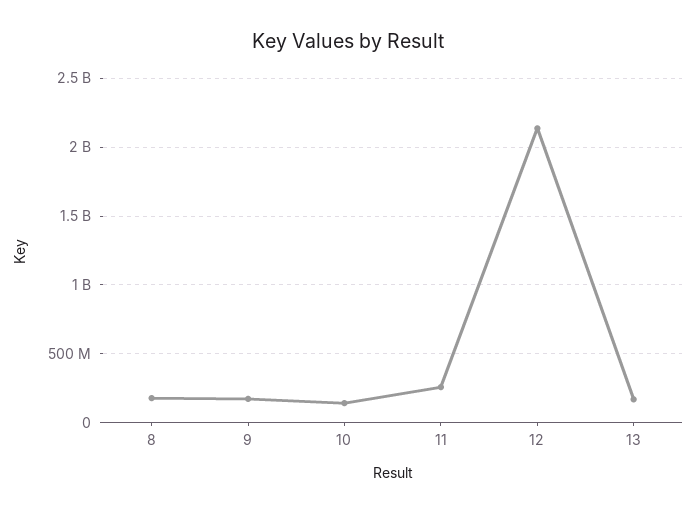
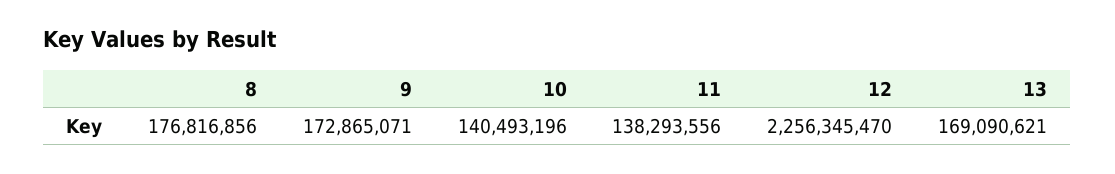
11: 250000000 -> 138293556
12: 2150000000 -> 2256345470

